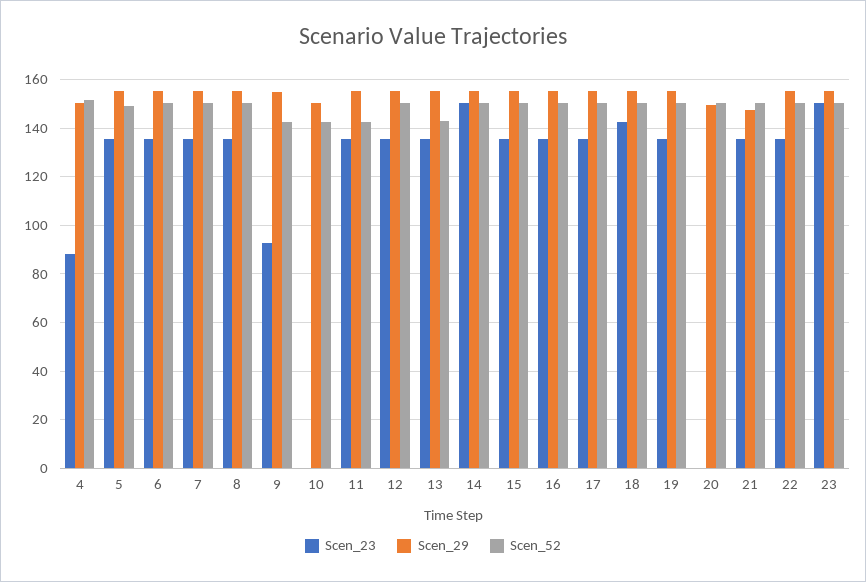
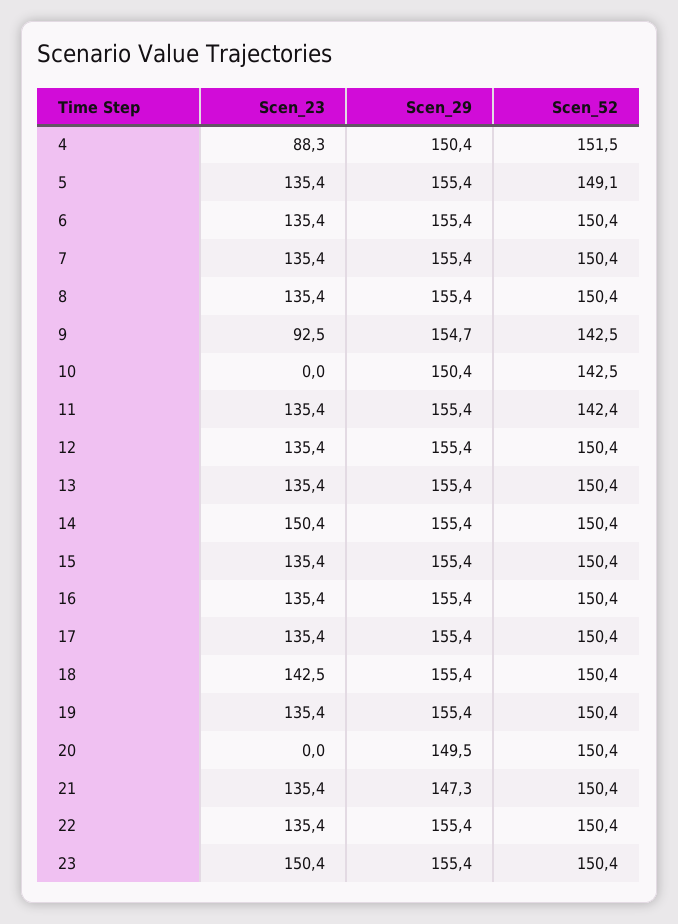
Scen_52, 13: 142.5 -> 150.4

